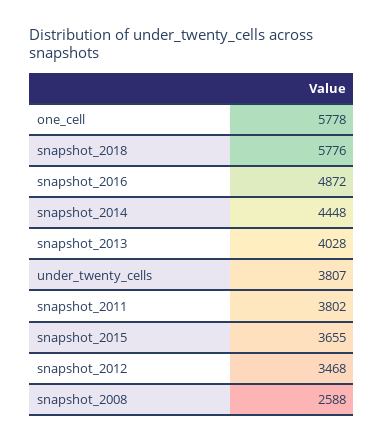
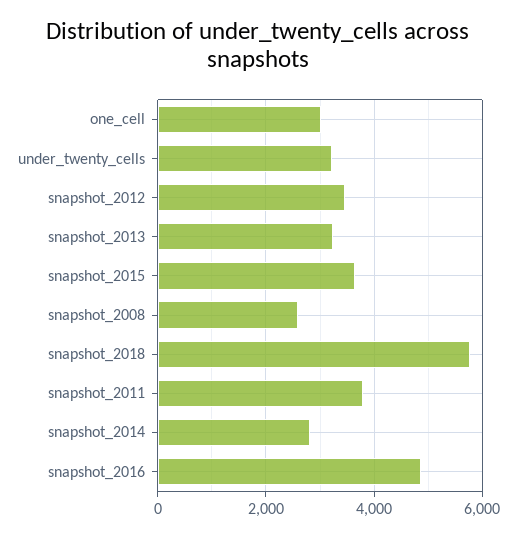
one_cell: 5778 -> 3000
snapshot_2014: 4448 -> 2800
snapshot_2013: 4028 -> 3200
under_twenty_cells: 3807 -> 3200

